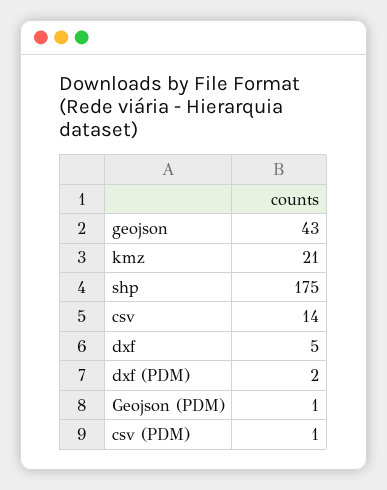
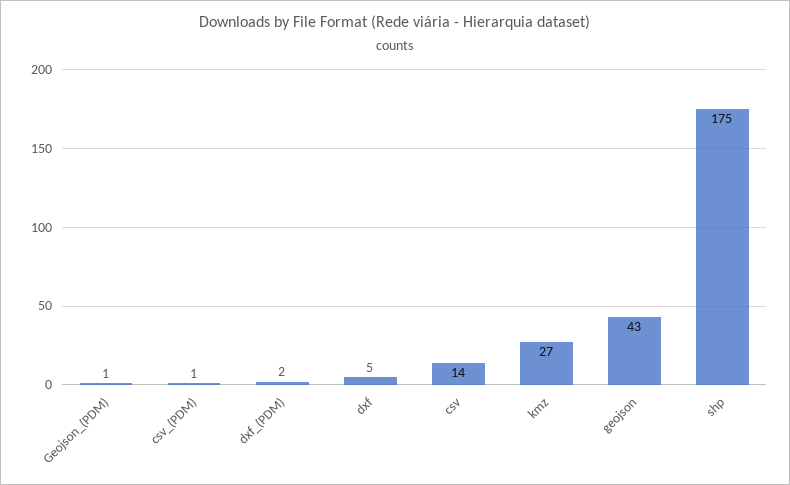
kmz: 21 -> 27

